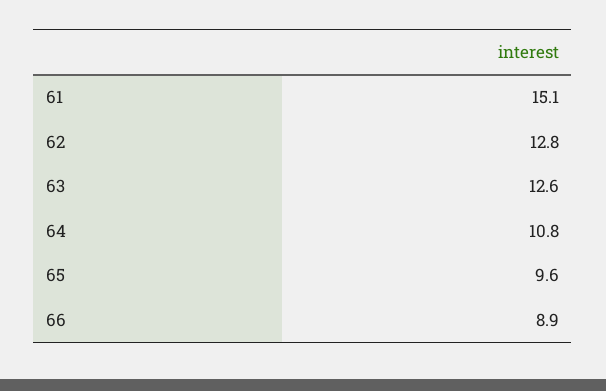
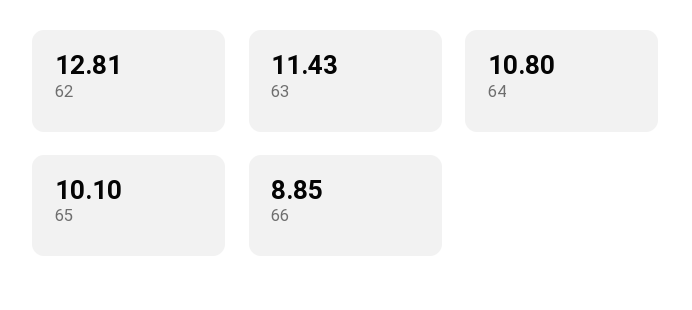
61: 15.1 -> none
63: 12.6 -> 11.43
65: 9.6 -> 10.1

